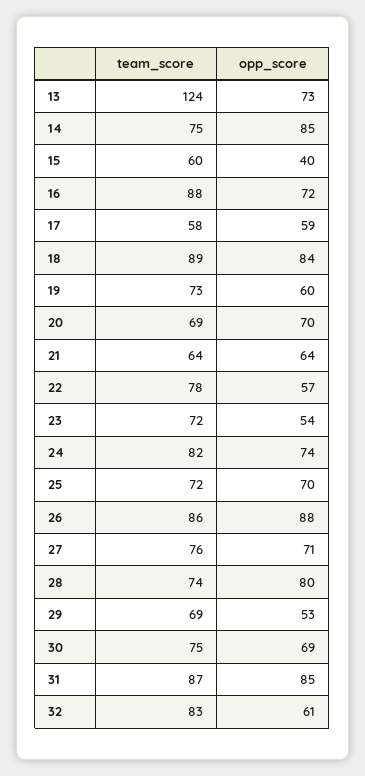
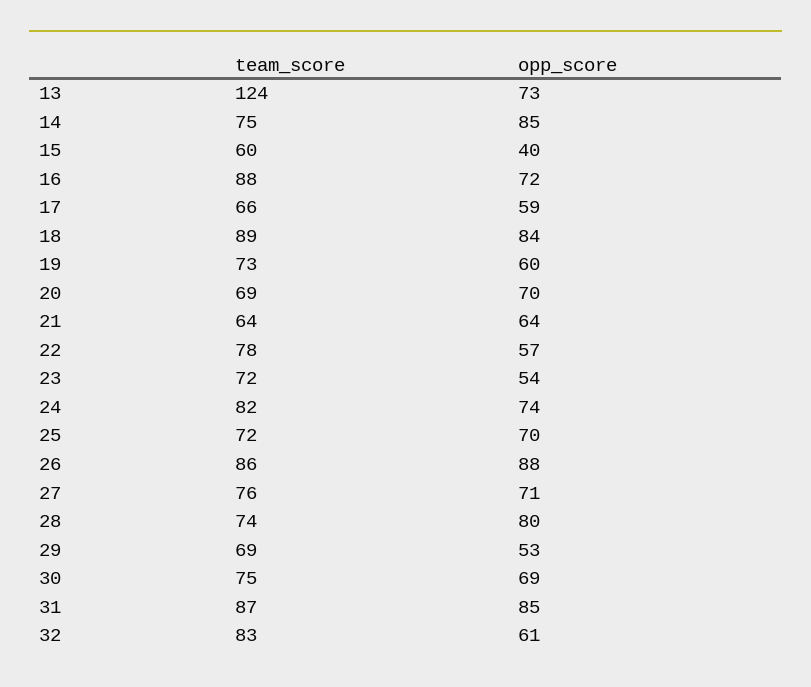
team_score, 17: 58 -> 66

